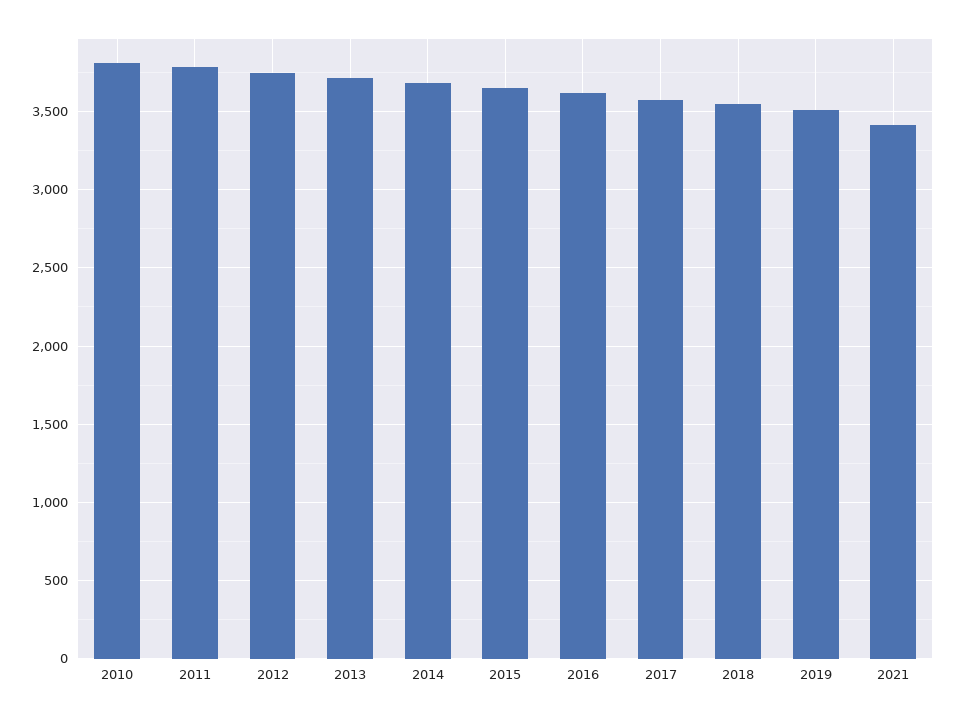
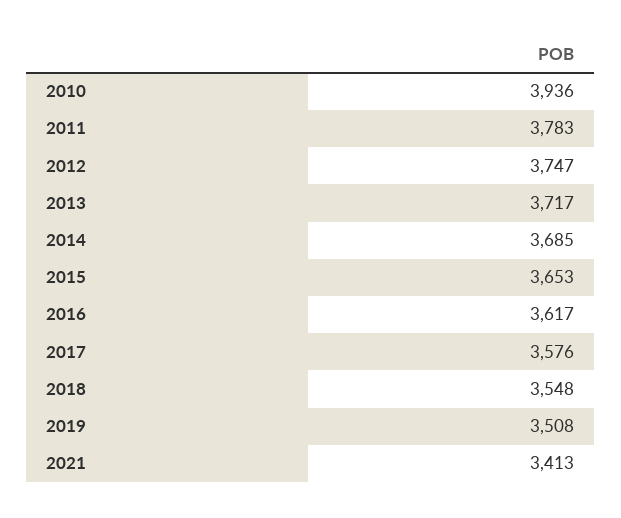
2010: 3800 -> 3936

